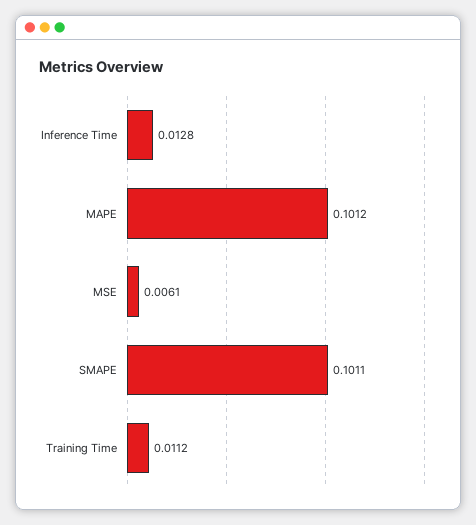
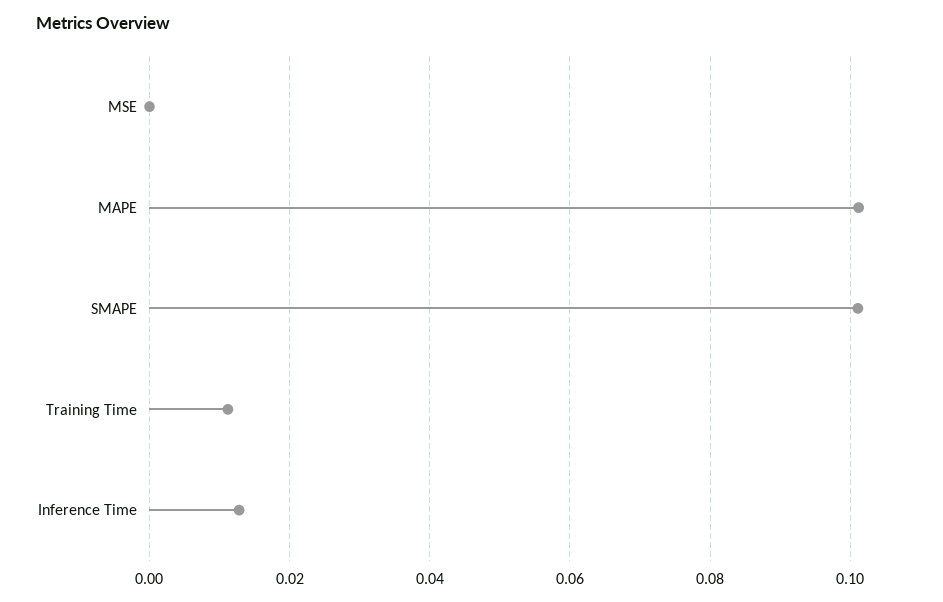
MSE: 0.0061 -> 0

